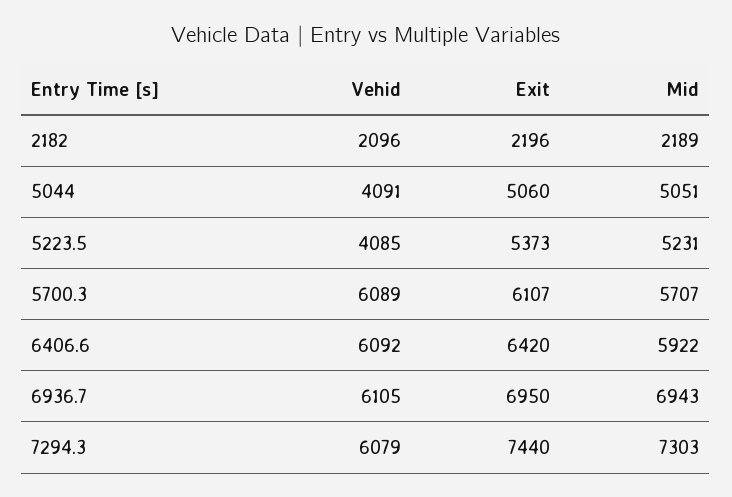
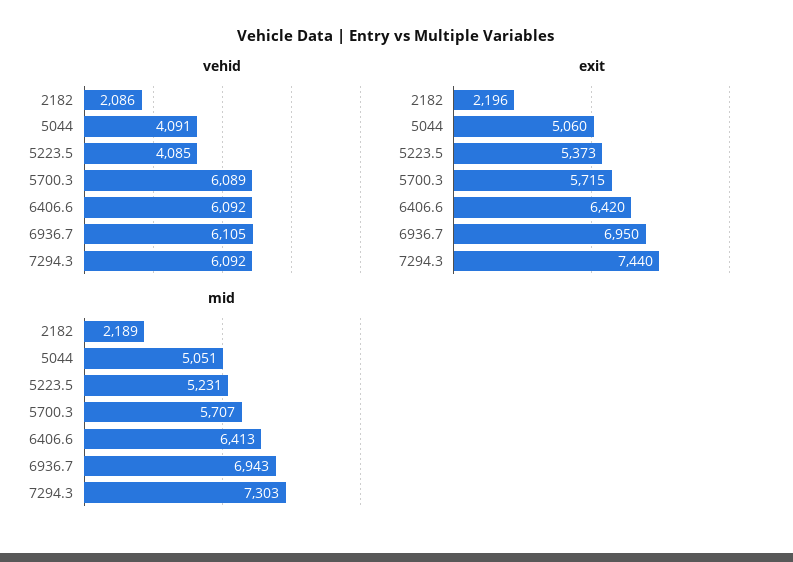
Vehid, 2182: 2096 -> 2086
Exit, 5700.3: 6107 -> 5715
Mid, 6406.6: 5922 -> 6413
Vehid, 7294.3: 6079 -> 6092

